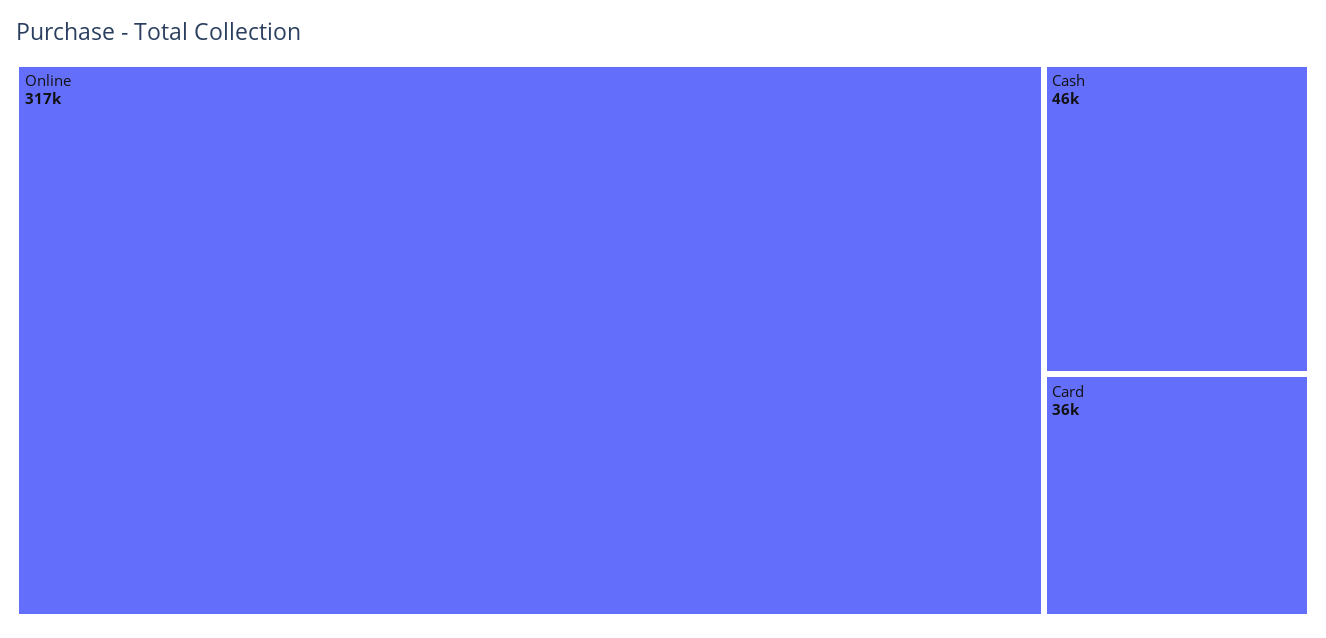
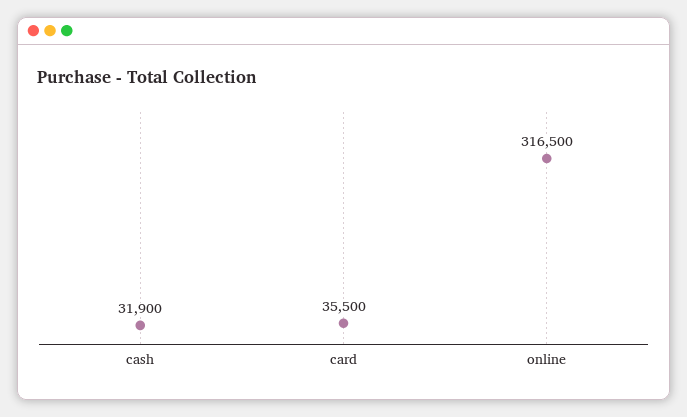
Cash: 46000 -> 31900

